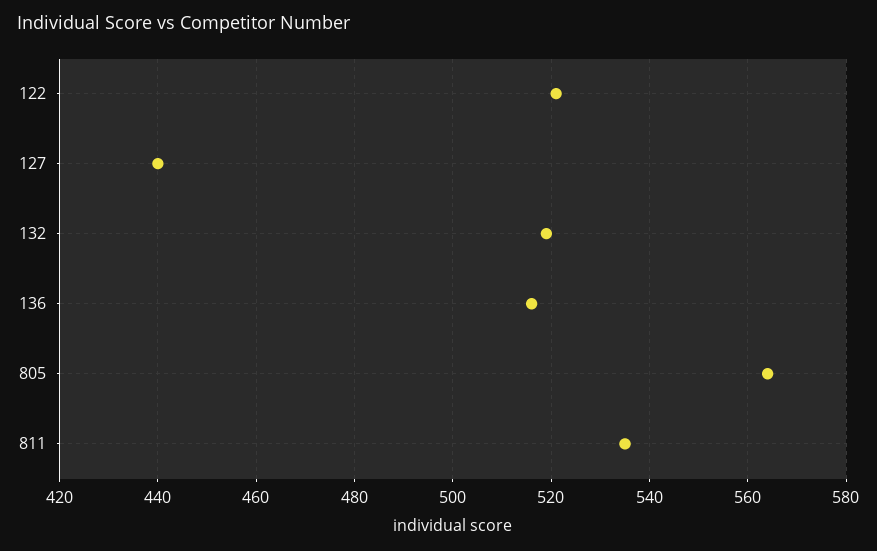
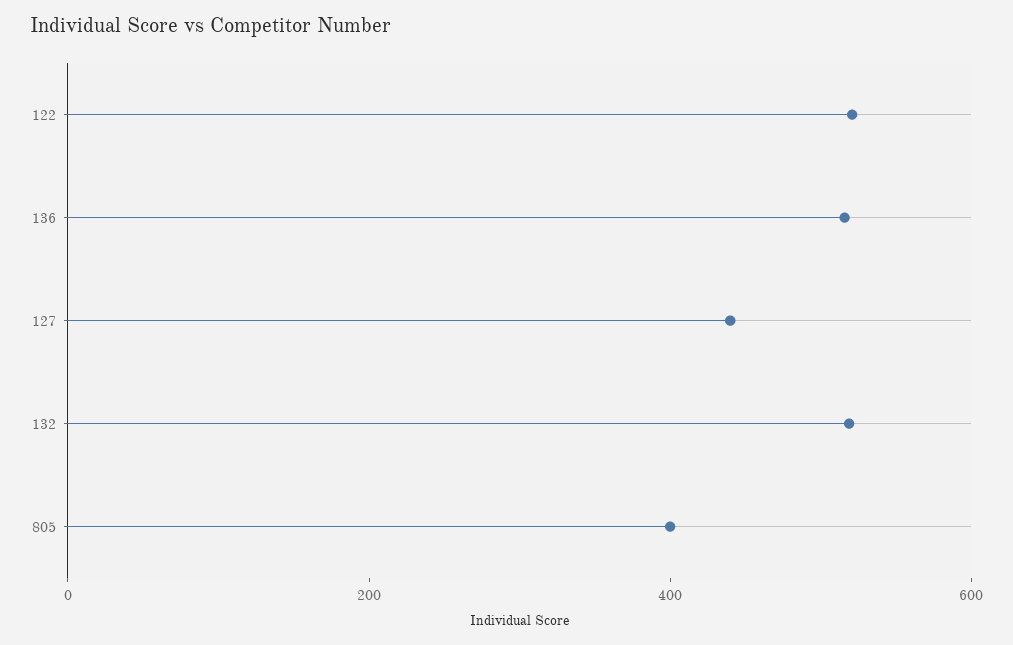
805: 565 -> 400
811: 535 -> none

